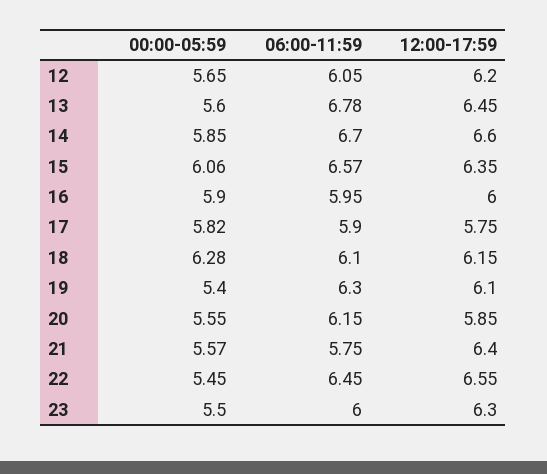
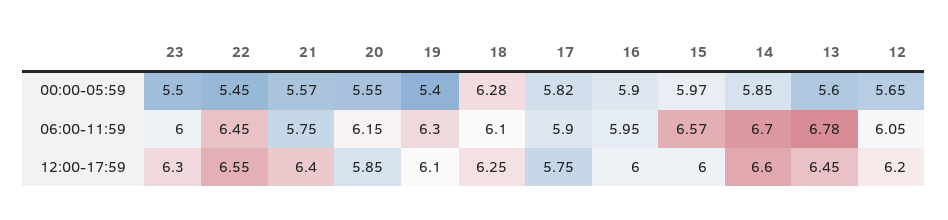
00:00-05:59, 15: 6.06 -> 5.97
12:00-17:59, 15: 6.35 -> 6
12:00-17:59, 18: 6.15 -> 6.25

